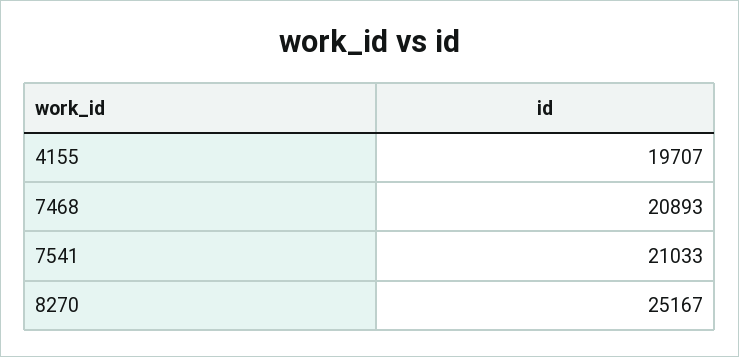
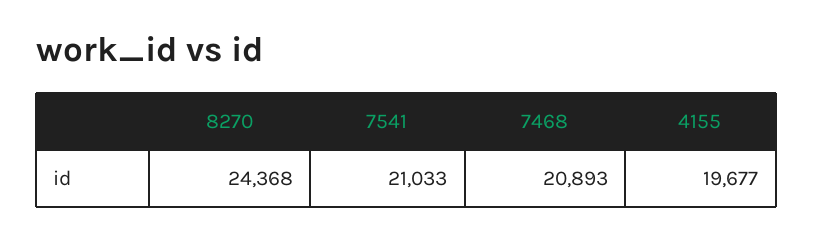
4155: 19707 -> 19677
8270: 25167 -> 24368

